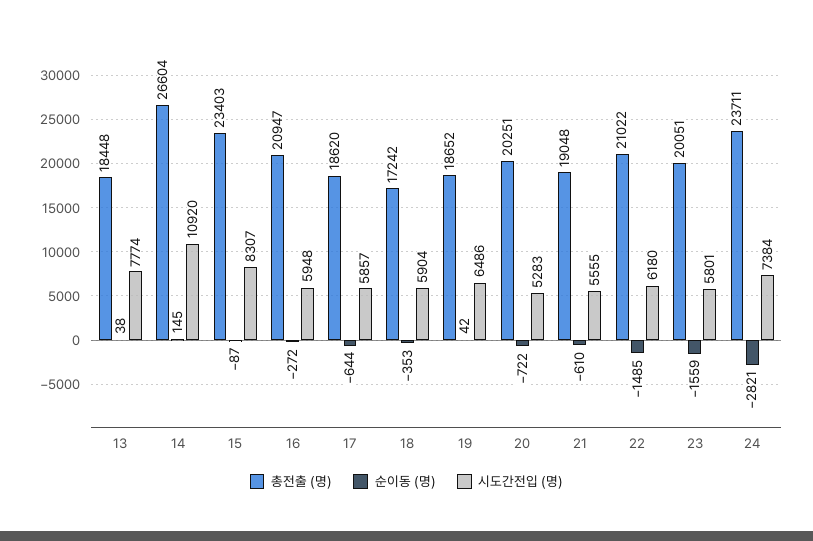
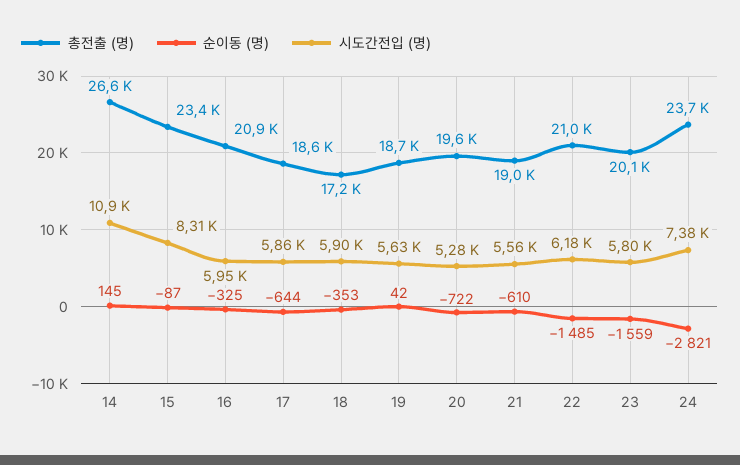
총전출 (명), 13: 18448 -> none
순이동 (명), 13: 38 -> none
시도간전입 (명), 13: 7774 -> none
순이동 (명), 16: -272 -> -325
시도간전입 (명), 19: 6486 -> 5630
총전출 (명), 20: 20251 -> 19600

